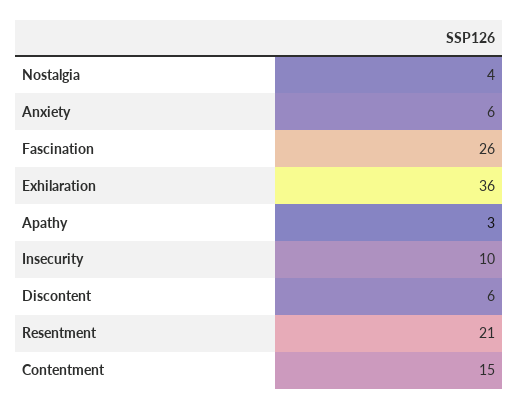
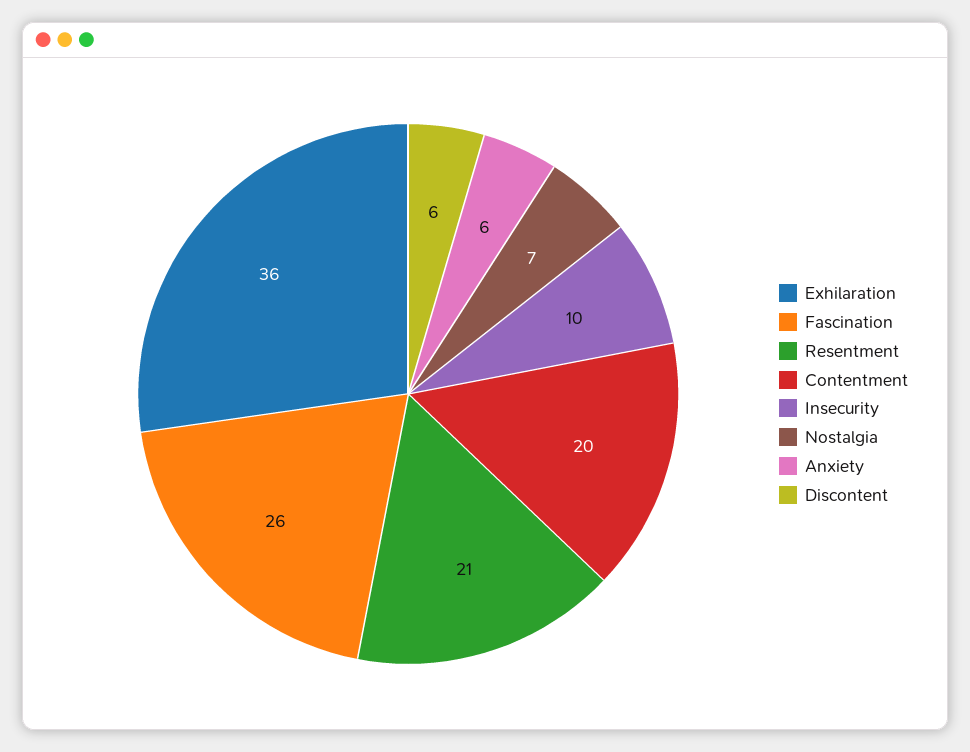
Nostalgia: 4 -> 7
Apathy: 3 -> none
Contentment: 15 -> 20

